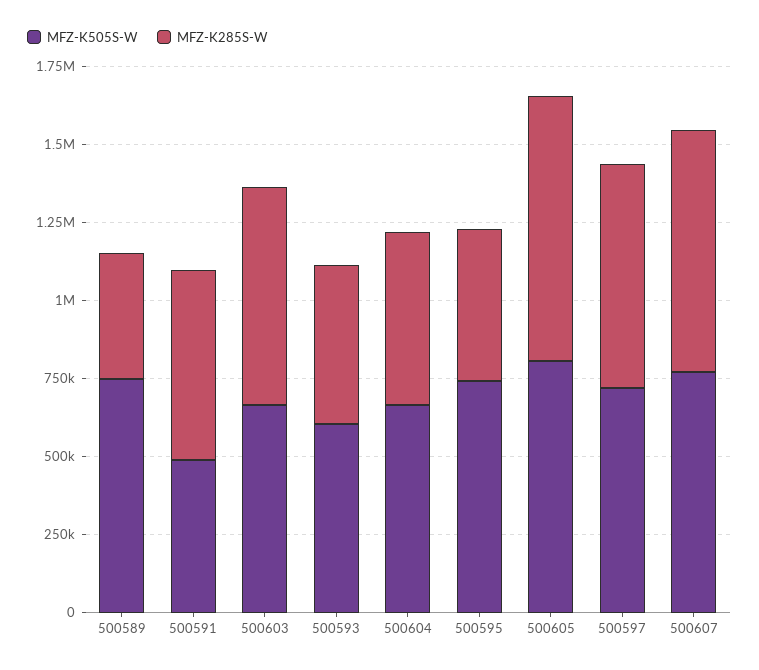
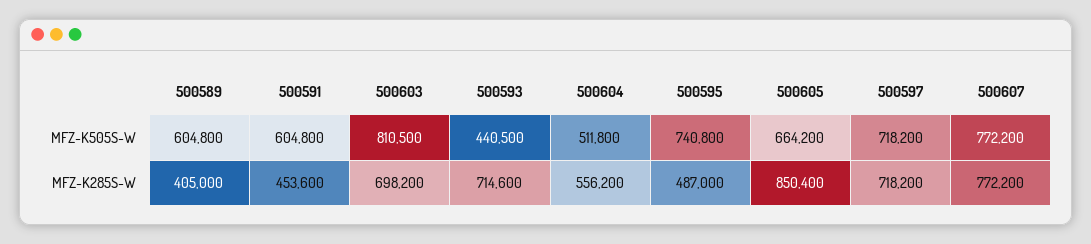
MFZ-K505S-W, 500589: 750000 -> 604800
MFZ-K505S-W, 500591: 500000 -> 604800
MFZ-K285S-W, 500591: 600000 -> 453600
MFZ-K505S-W, 500603: 650000 -> 810500
MFZ-K505S-W, 500593: 600000 -> 440500
MFZ-K285S-W, 500593: 500000 -> 714600
MFZ-K505S-W, 500604: 650000 -> 511800
MFZ-K505S-W, 500605: 800000 -> 664200

